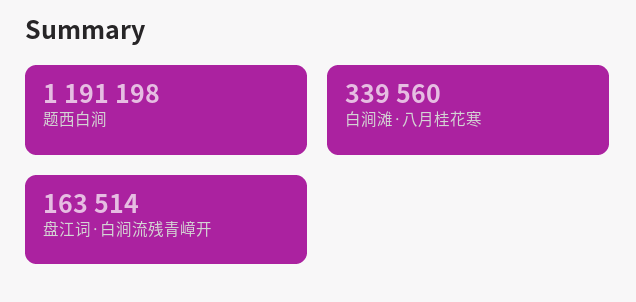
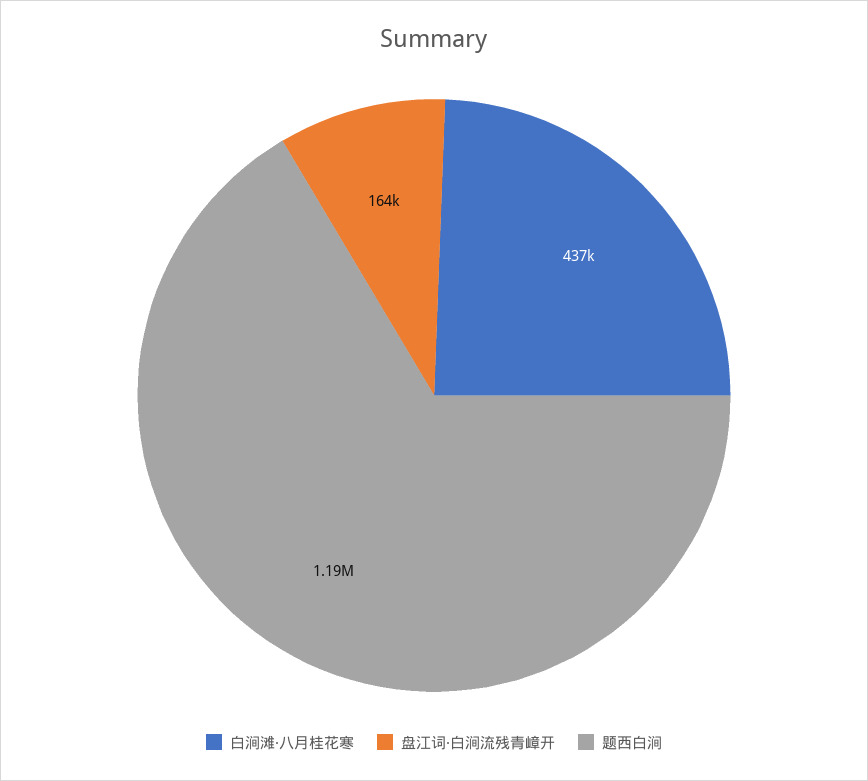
白涧滩·八月桂花寒: 339560 -> 437000

